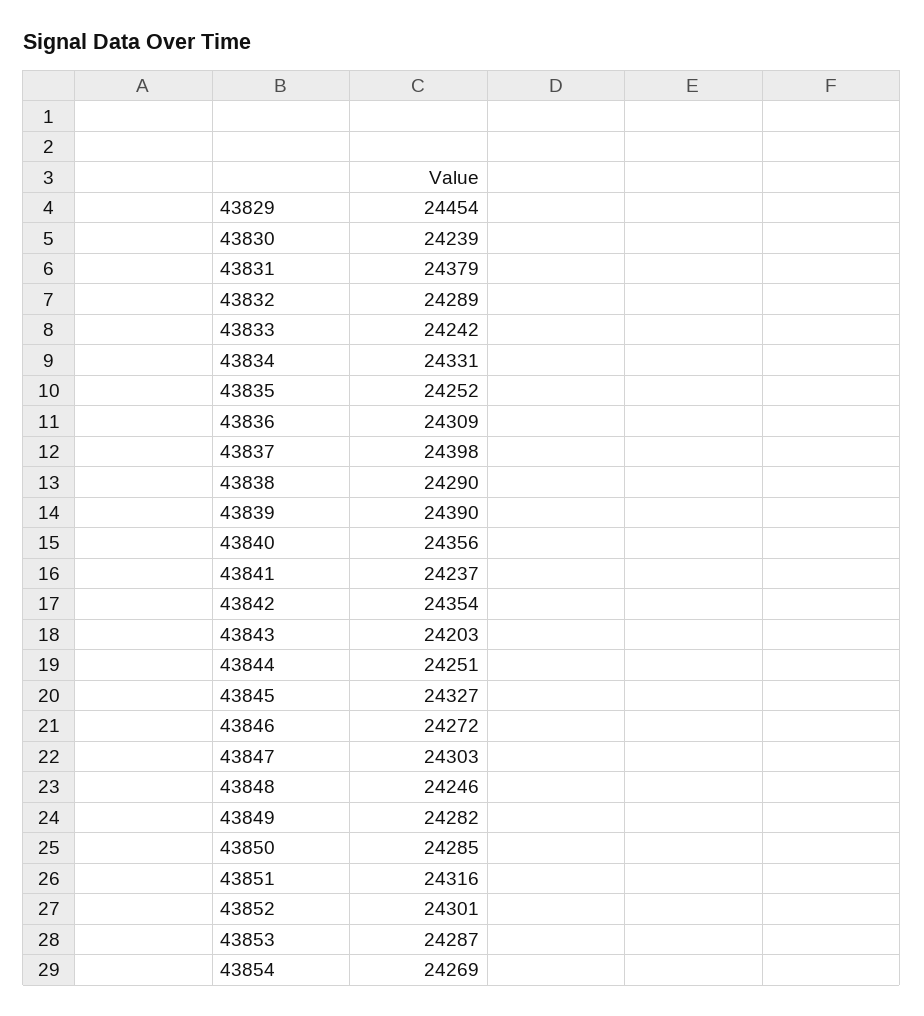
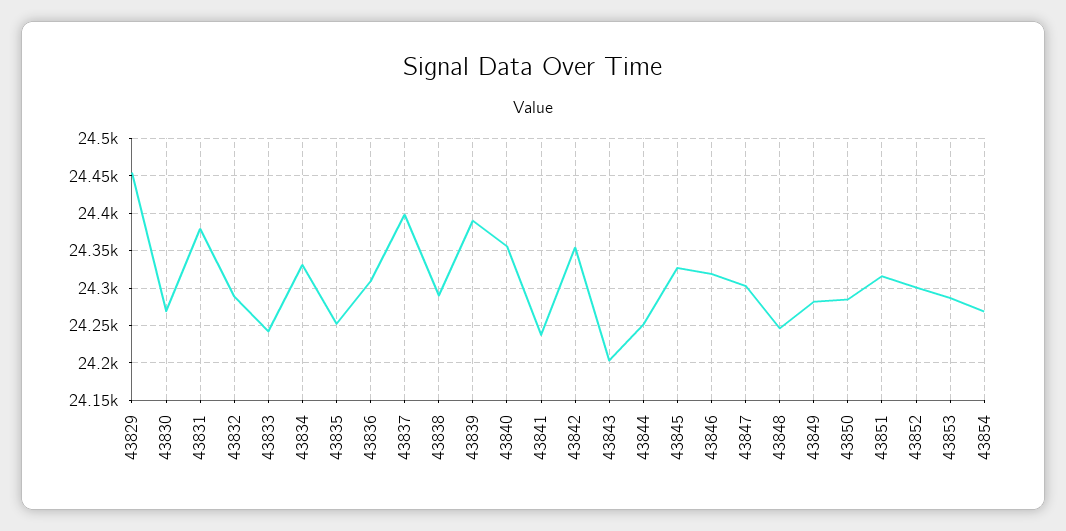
43830: 24239 -> 24270
43846: 24272 -> 24320

